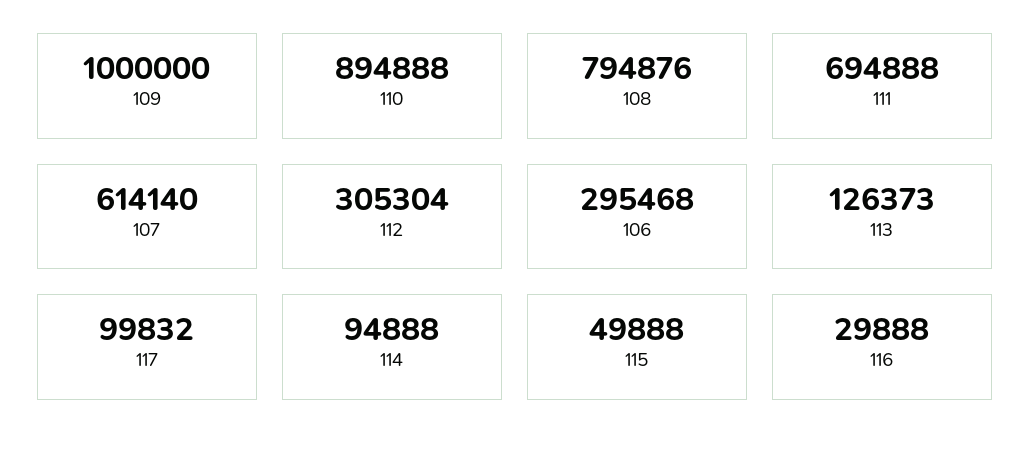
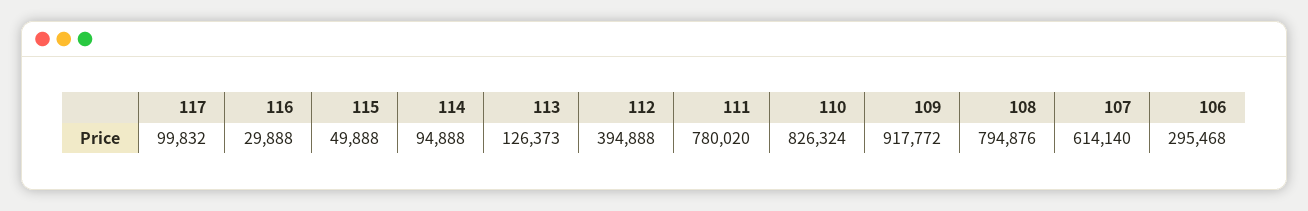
109: 1000000 -> 917772
110: 894888 -> 826324
111: 694888 -> 780020
112: 305304 -> 394888

